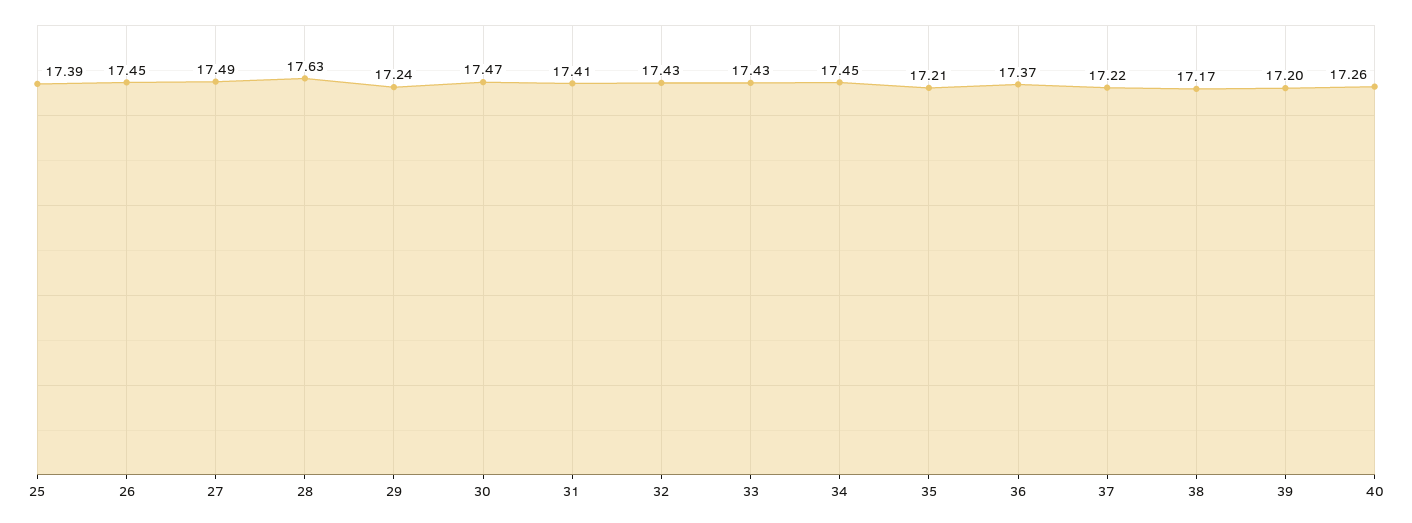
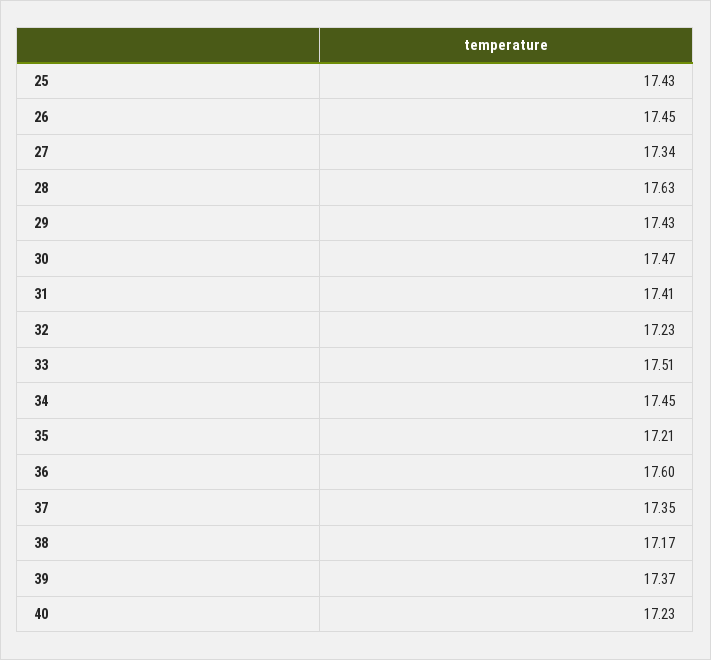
25: 17.39 -> 17.43
27: 17.49 -> 17.34
29: 17.24 -> 17.43
32: 17.43 -> 17.23
33: 17.43 -> 17.51
36: 17.37 -> 17.6
37: 17.22 -> 17.35
39: 17.2 -> 17.37
40: 17.26 -> 17.23

